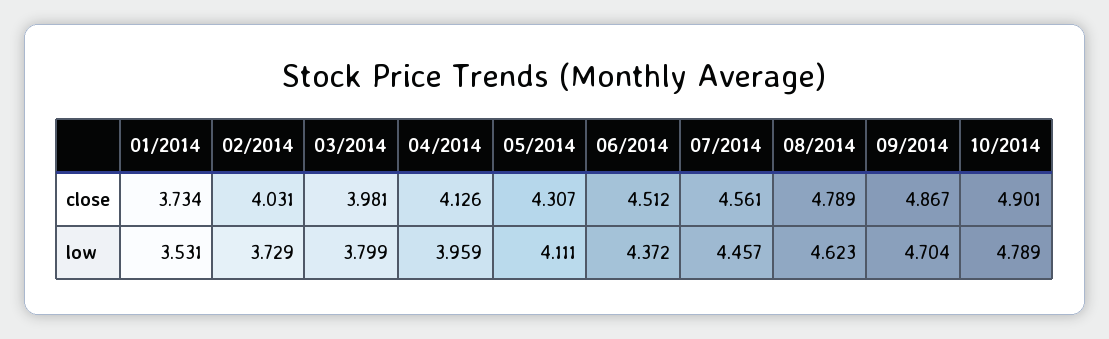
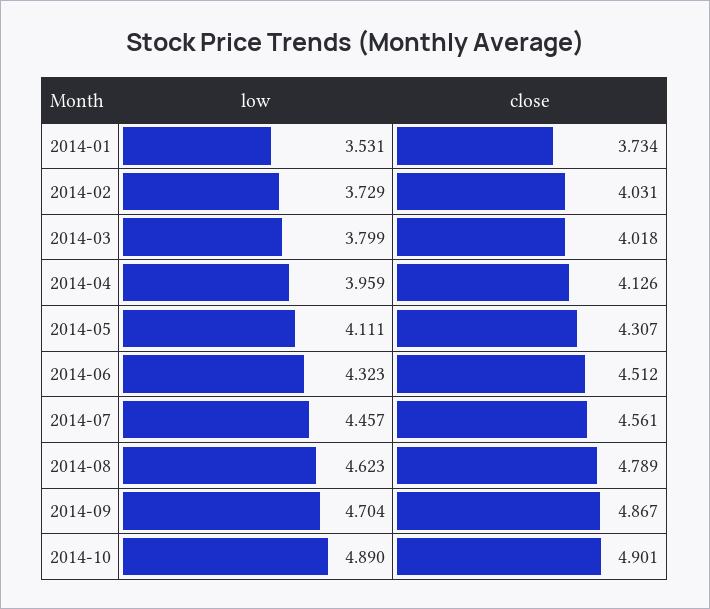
03/2014, close: 3.981 -> 4.018
06/2014, low: 4.372 -> 4.323
10/2014, low: 4.789 -> 4.89

